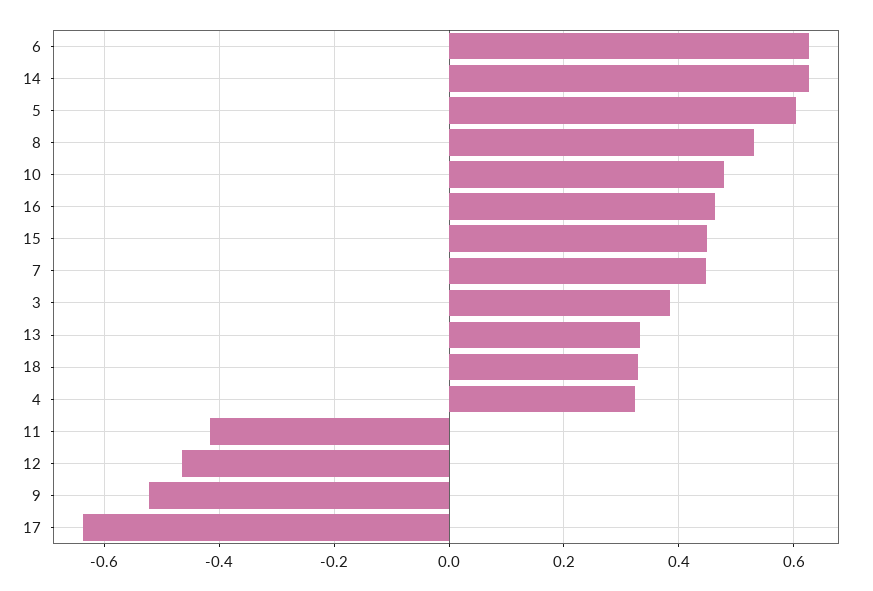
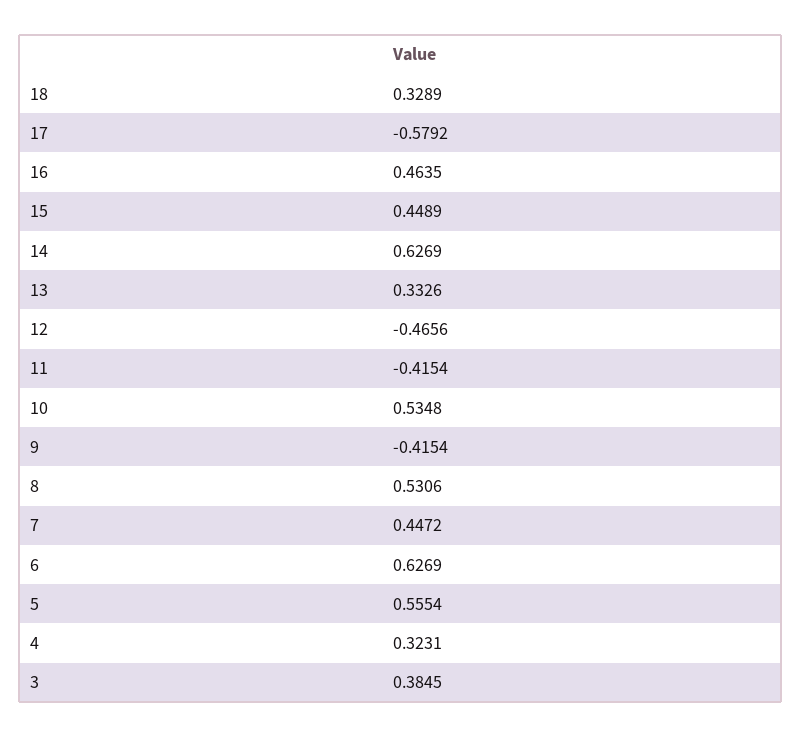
5: 0.6 -> 0.5554
10: 0.48 -> 0.5348
9: -0.52 -> -0.4154
17: -0.64 -> -0.5792

